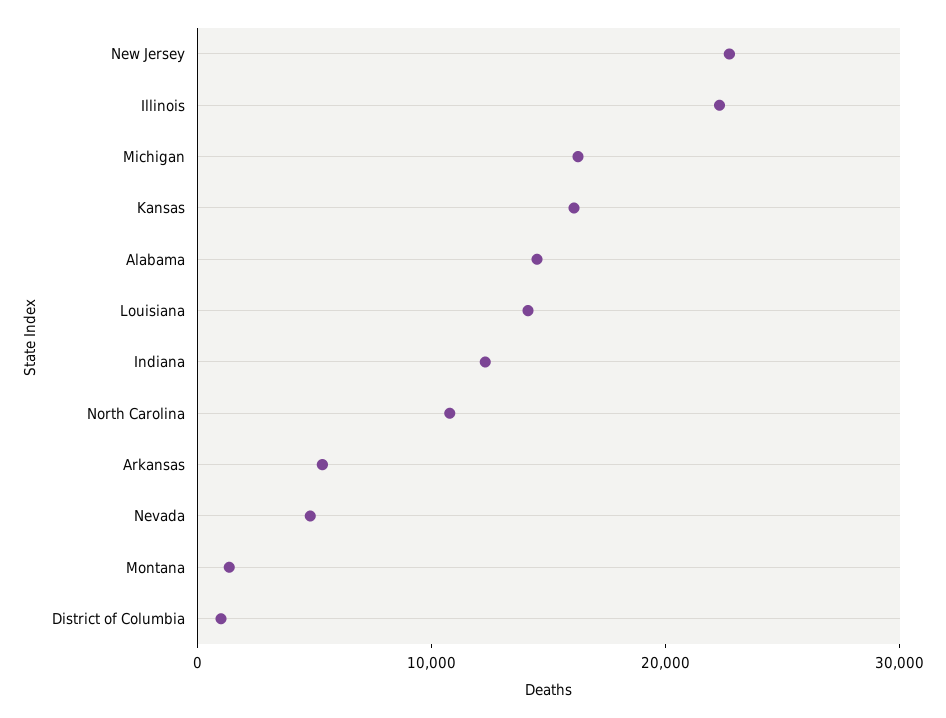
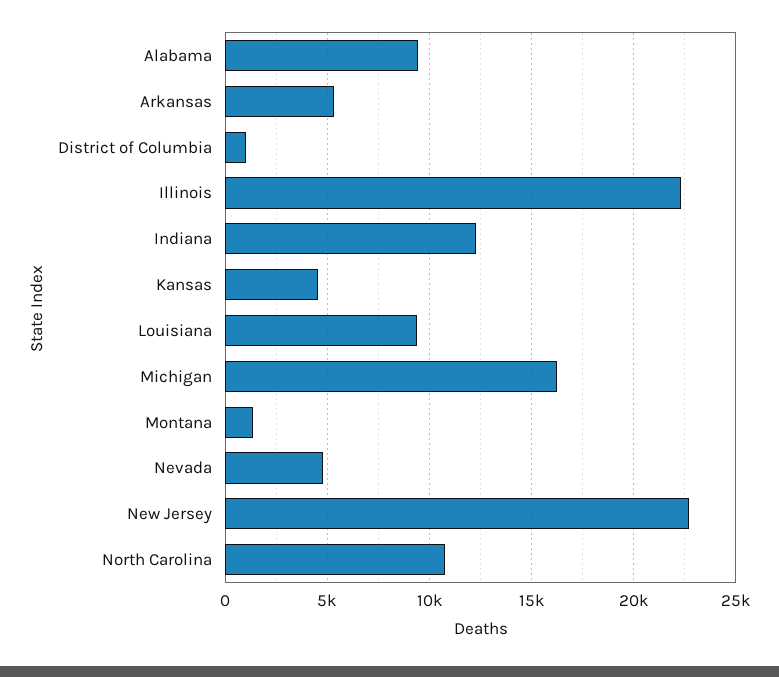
Kansas: 16000 -> 4500
Alabama: 14000 -> 9500
Louisiana: 14000 -> 9500

